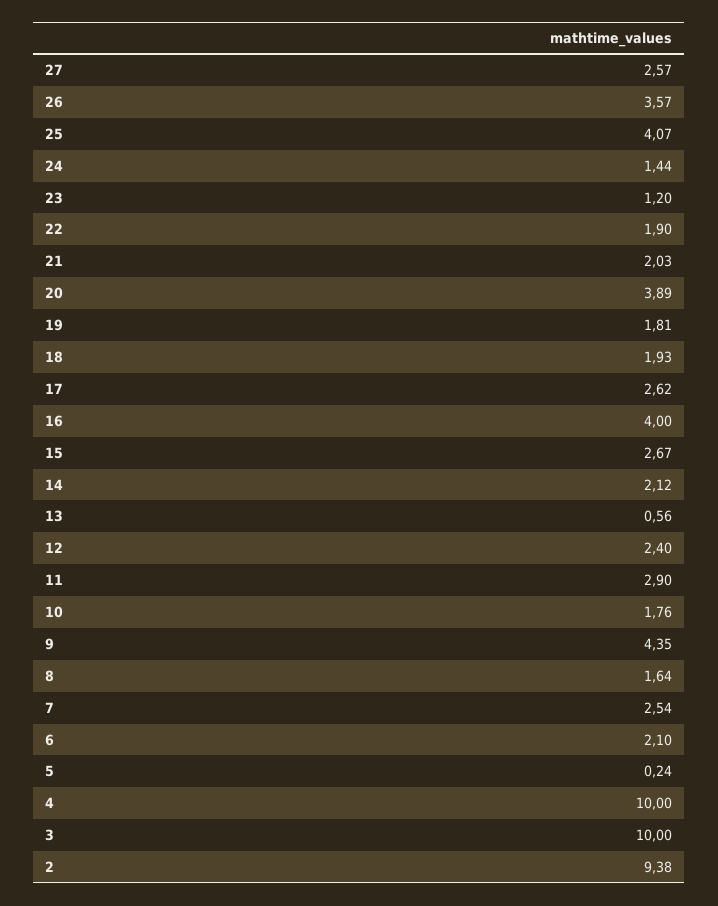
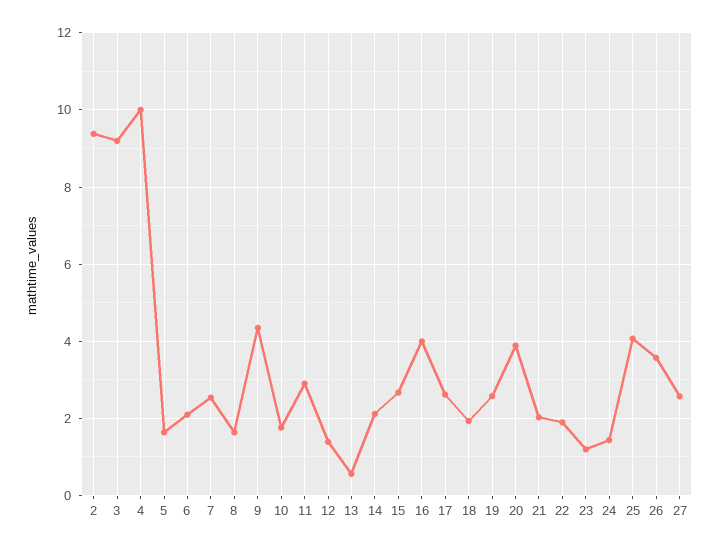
19: 1.81 -> 2.6
12: 2.4 -> 1.4
5: 0.24 -> 1.6
3: 10 -> 9.2

